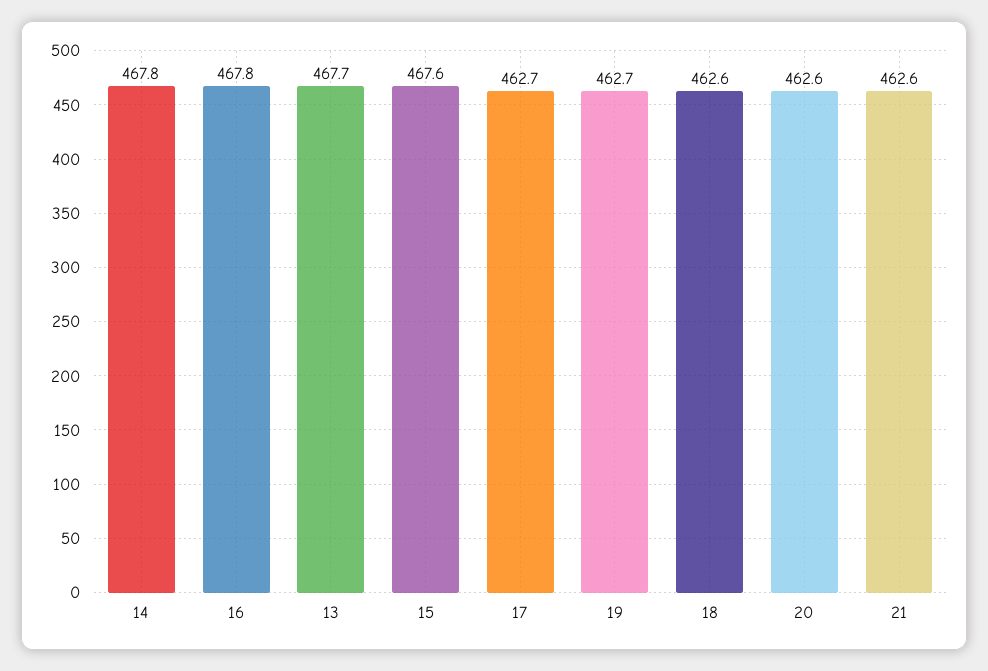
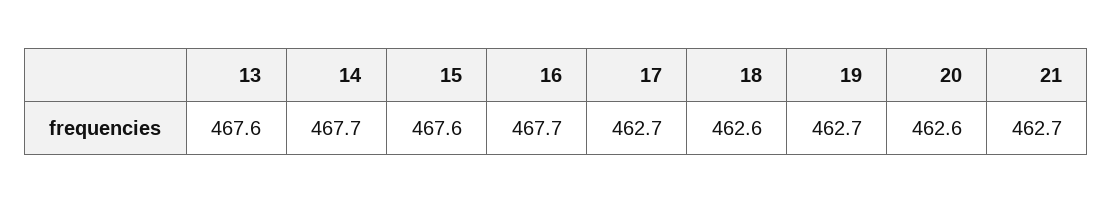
14: 467.8 -> 467.7
16: 467.8 -> 467.7
13: 467.7 -> 467.6
21: 462.6 -> 462.7

